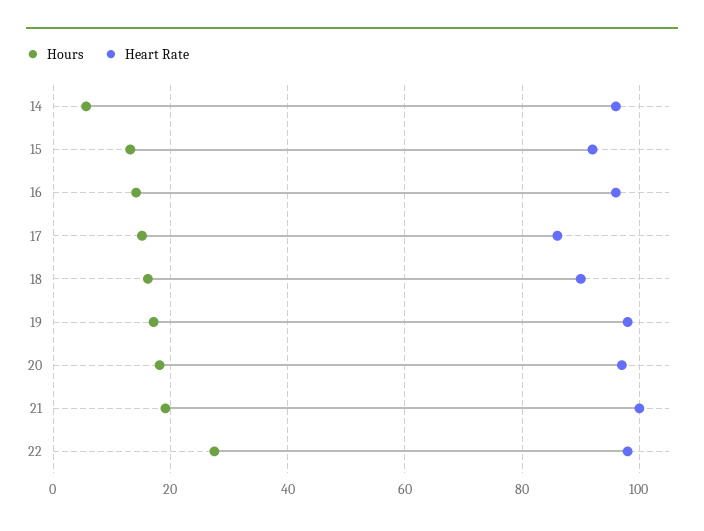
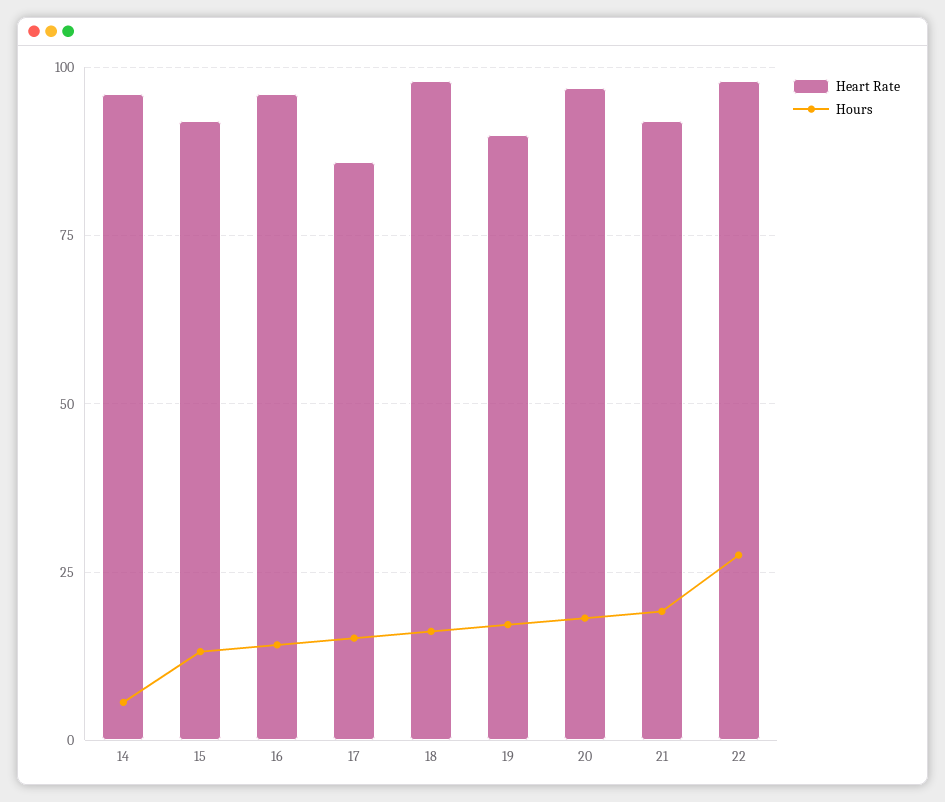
Heart Rate, 18: 90 -> 97.5
Heart Rate, 19: 98 -> 90
Heart Rate, 21: 100 -> 92.5

